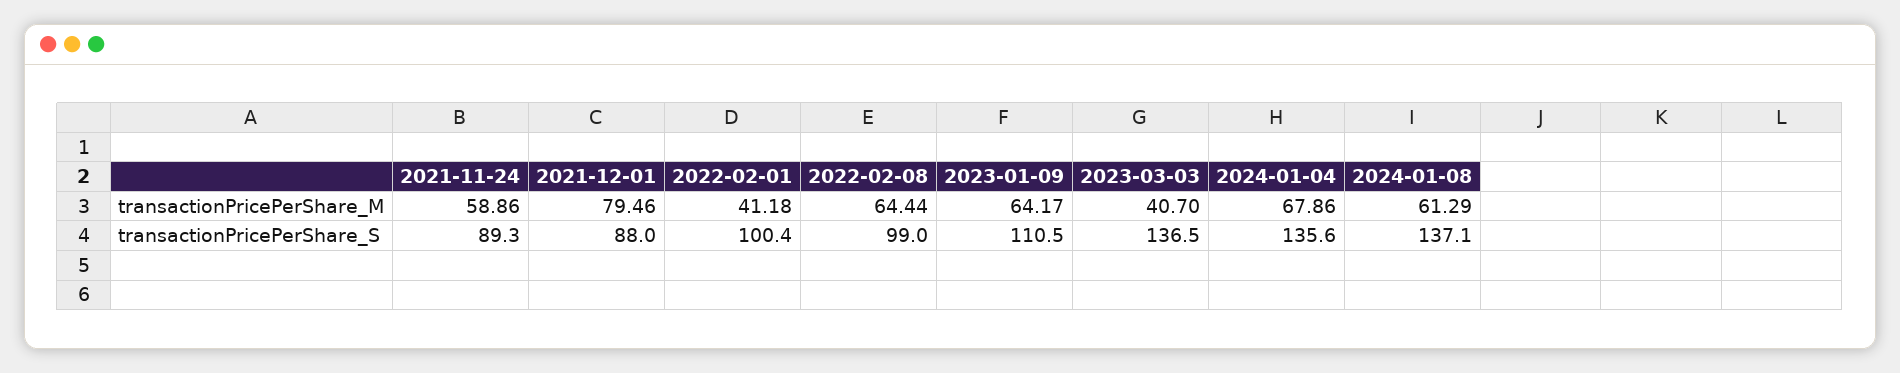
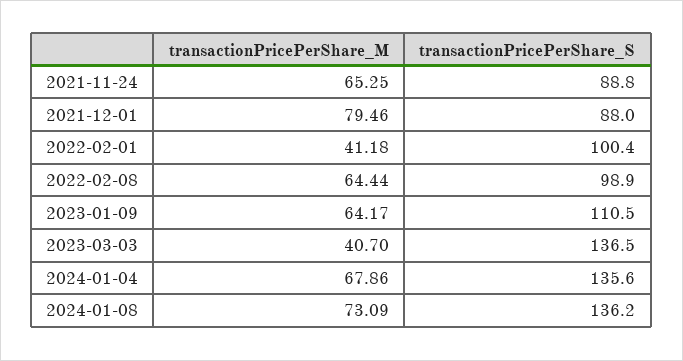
2021-11-24, transactionPricePerShare_M: 58.86 -> 65.25
2024-01-08, transactionPricePerShare_M: 61.29 -> 73.09
2021-11-24, transactionPricePerShare_S: 89.3 -> 88.8
2022-02-08, transactionPricePerShare_S: 99 -> 98.9
2024-01-08, transactionPricePerShare_S: 137.1 -> 136.2

